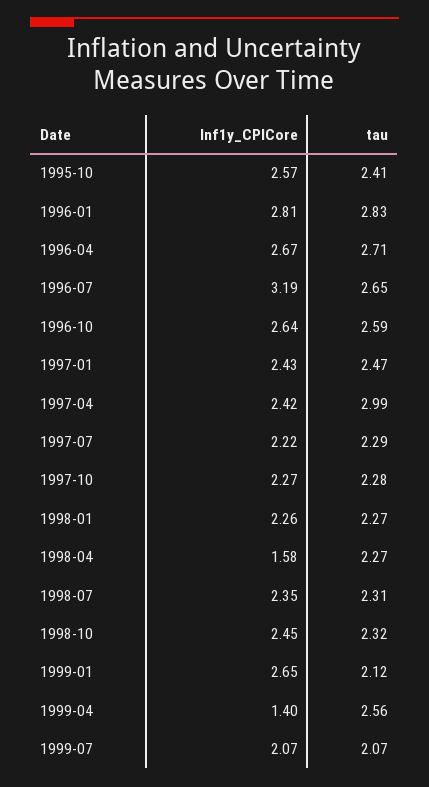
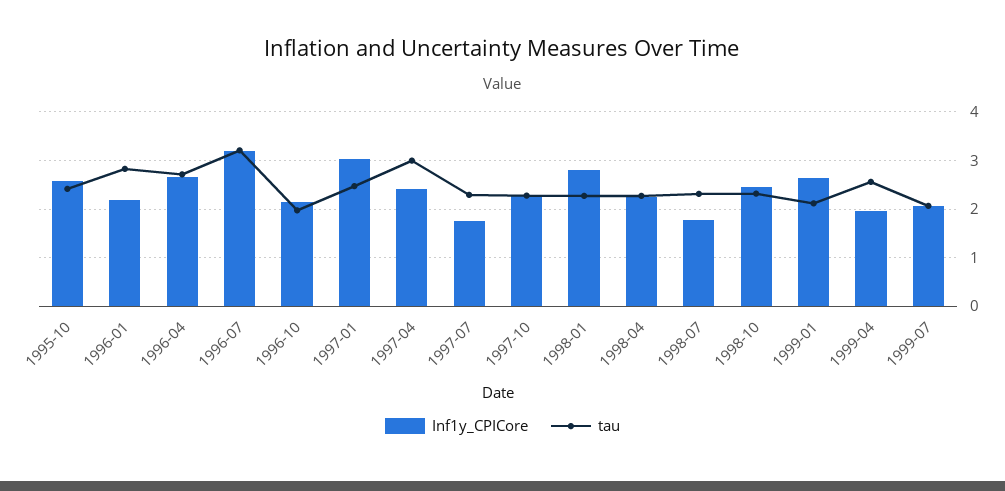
Inf1y_CPICore, 1996-01: 2.81 -> 2.2
tau, 1996-07: 2.65 -> 3.2
Inf1y_CPICore, 1996-10: 2.64 -> 2.2
tau, 1996-10: 2.59 -> 2
Inf1y_CPICore, 1997-01: 2.43 -> 3
Inf1y_CPICore, 1997-07: 2.22 -> 1.8
Inf1y_CPICore, 1998-01: 2.26 -> 2.8
Inf1y_CPICore, 1998-04: 1.58 -> 2.2
Inf1y_CPICore, 1998-07: 2.35 -> 1.8
Inf1y_CPICore, 1999-04: 1.4 -> 2

